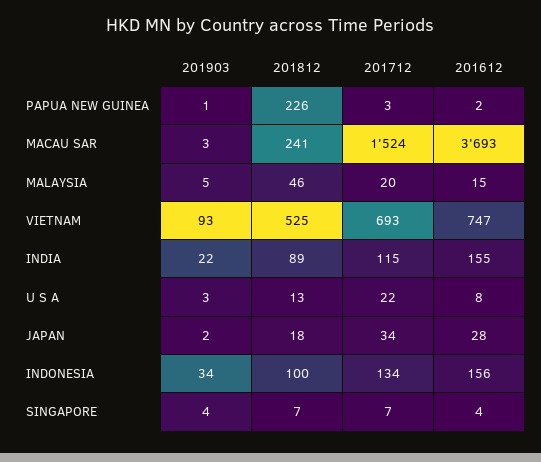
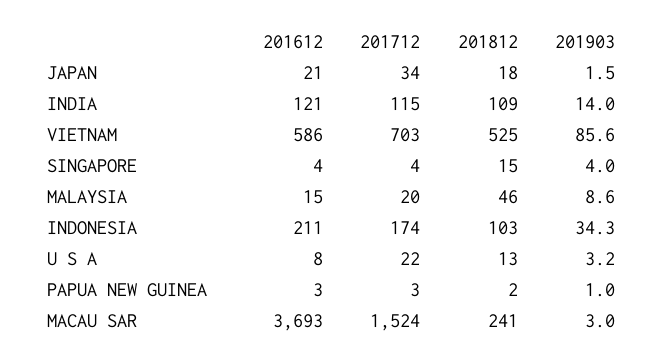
201812, PAPUA NEW GUINEA: 226 -> 2
201612, PAPUA NEW GUINEA: 2 -> 3
201903, MALAYSIA: 5 -> 8.6
201903, VIETNAM: 93 -> 85.6
201712, VIETNAM: 693 -> 703
201612, VIETNAM: 747 -> 586
201903, INDIA: 22 -> 14
201812, INDIA: 89 -> 109
201612, INDIA: 155 -> 121
201612, JAPAN: 28 -> 21
201812, INDONESIA: 100 -> 103
201712, INDONESIA: 134 -> 174
201612, INDONESIA: 156 -> 211
201812, SINGAPORE: 7 -> 15
201712, SINGAPORE: 7 -> 4

